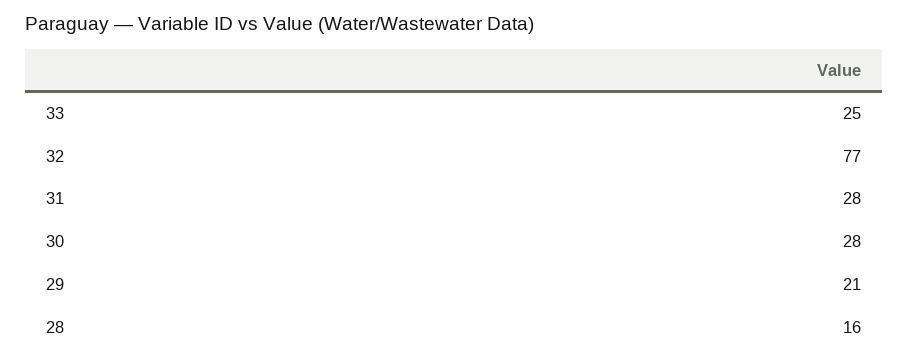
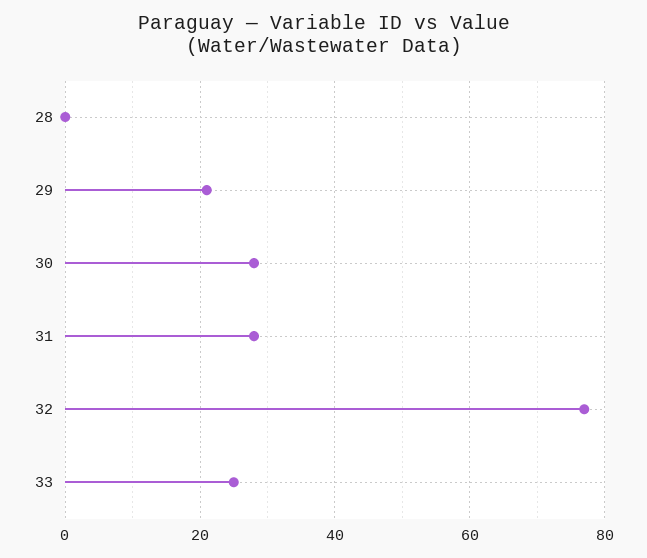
28: 16 -> 0

